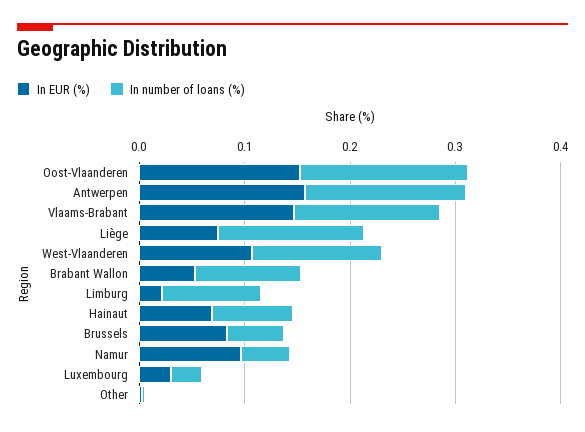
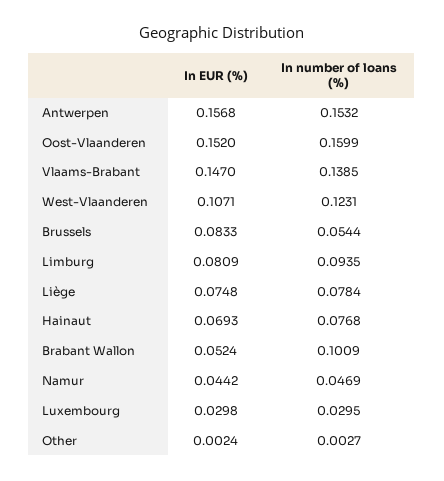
In number of loans (%), Liège: 0.14 -> 0.0784
In EUR (%), Limburg: 0.02 -> 0.0809
In EUR (%), Namur: 0.1 -> 0.0442

